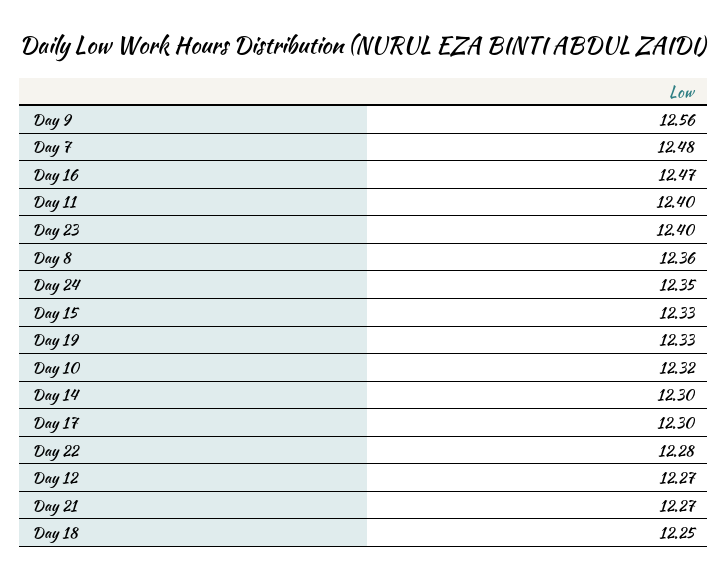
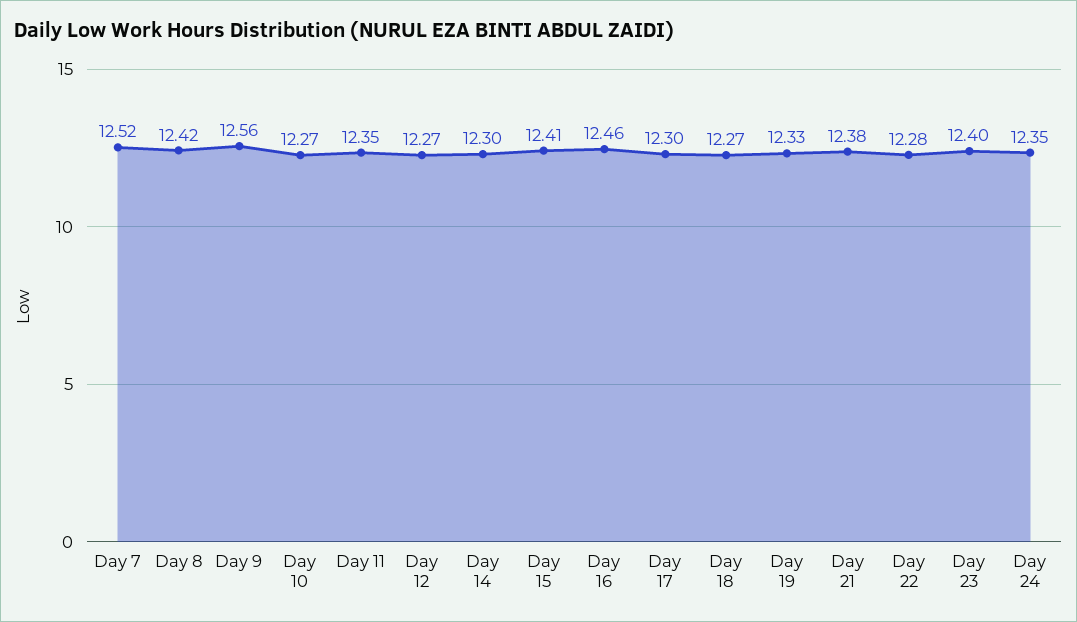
Day 7: 12.48 -> 12.52
Day 16: 12.47 -> 12.46
Day 11: 12.4 -> 12.35
Day 8: 12.36 -> 12.42
Day 15: 12.33 -> 12.41
Day 10: 12.32 -> 12.27
Day 21: 12.27 -> 12.38
Day 18: 12.25 -> 12.27

